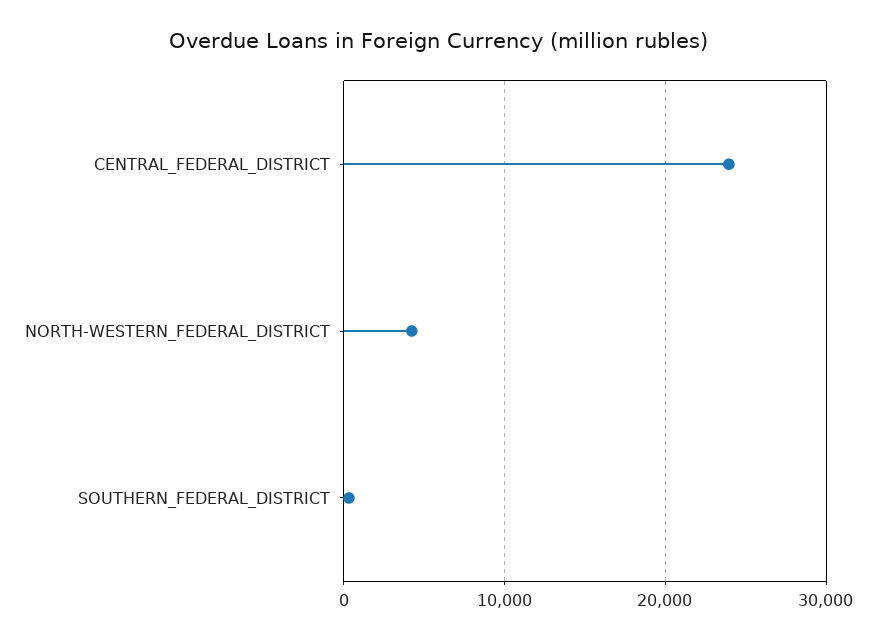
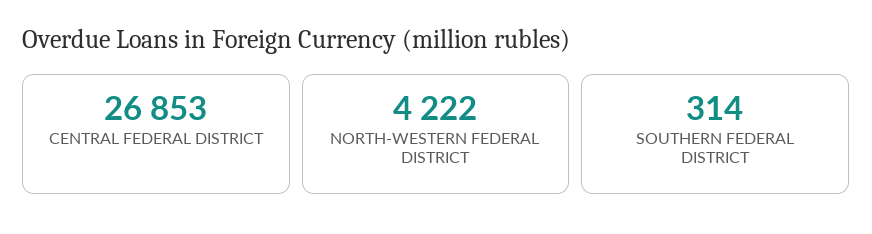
CENTRAL_FEDERAL_DISTRICT: 24000 -> 26853

